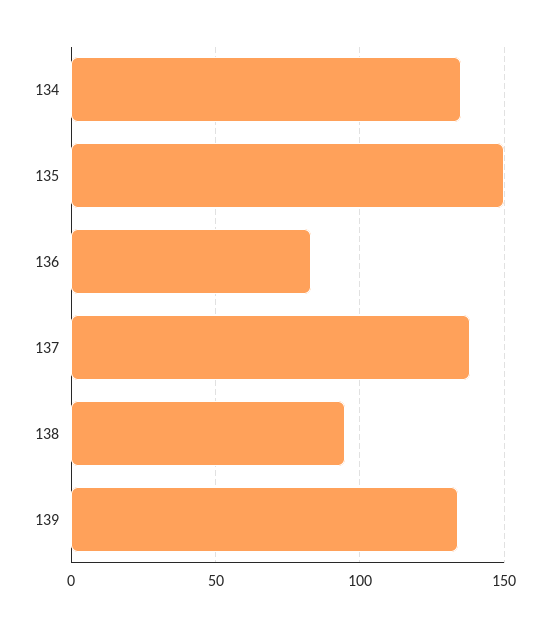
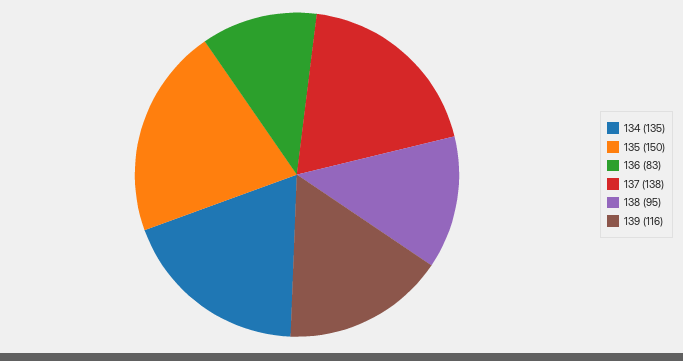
139: 135 -> 116

